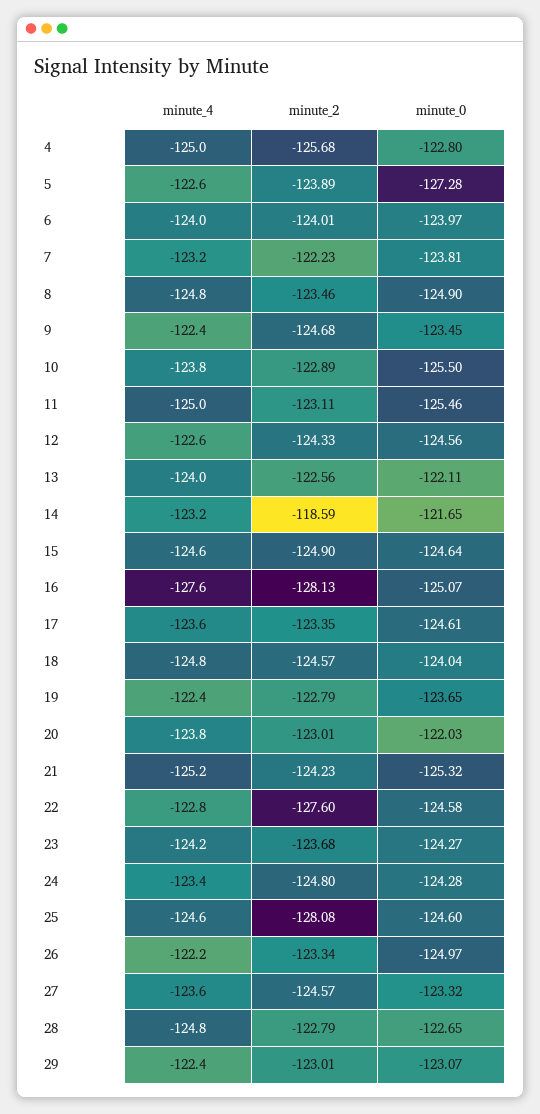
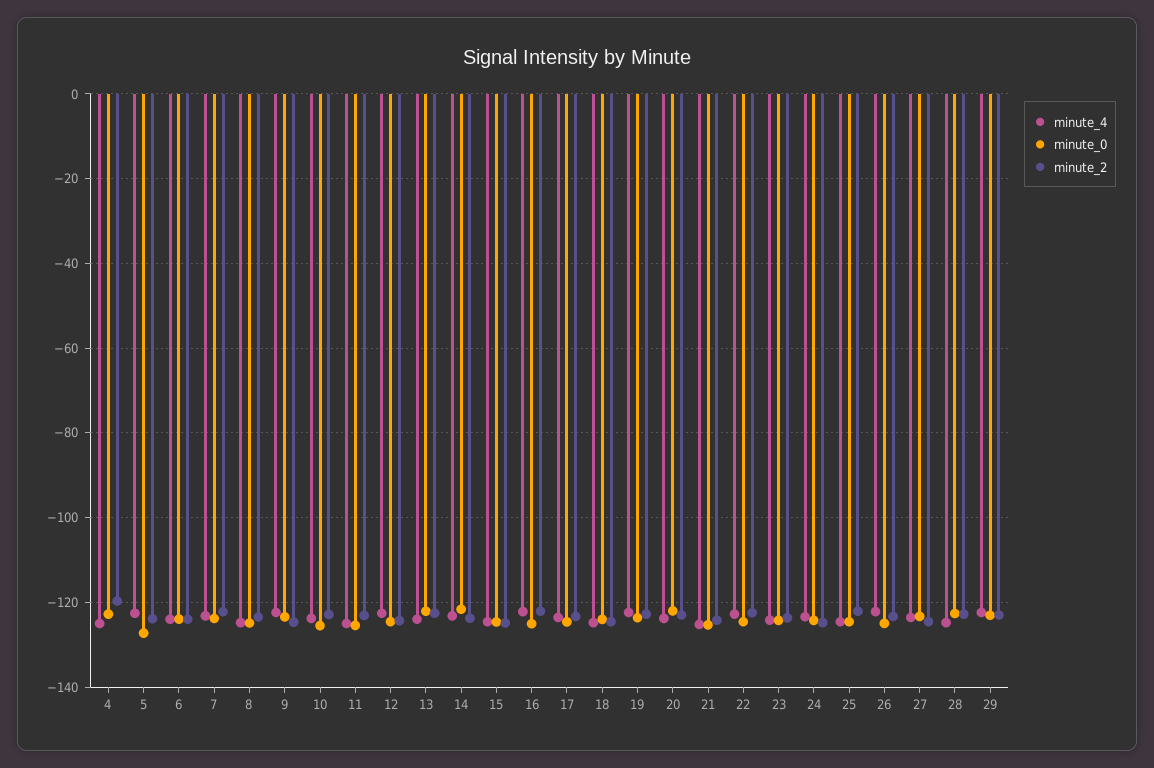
minute_2, 4: -125.68 -> -120
minute_2, 14: -118.59 -> -124
minute_4, 16: -127.6 -> -122
minute_2, 16: -128.13 -> -122
minute_2, 22: -127.6 -> -122
minute_2, 25: -128.08 -> -122

